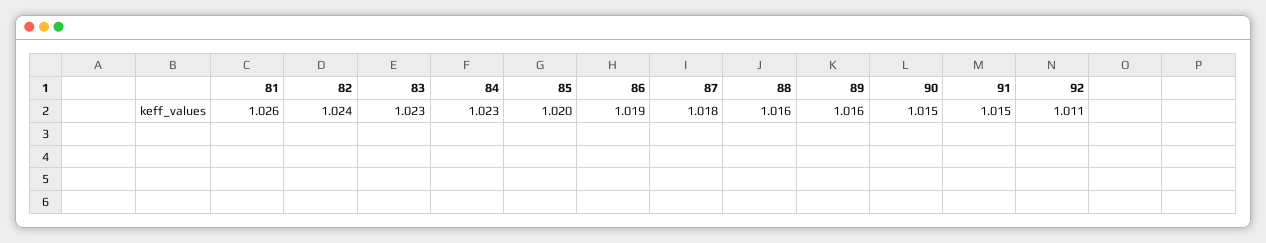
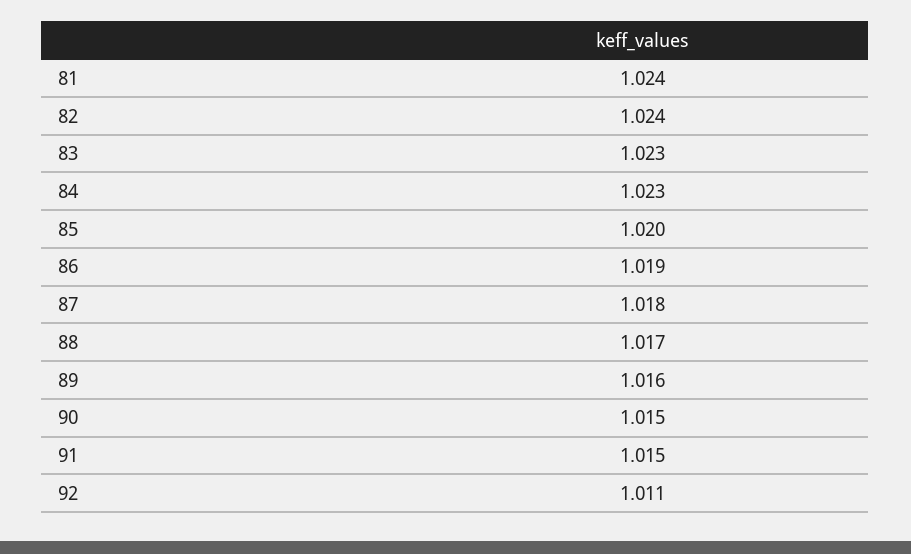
81: 1.026 -> 1.024
88: 1.016 -> 1.017

